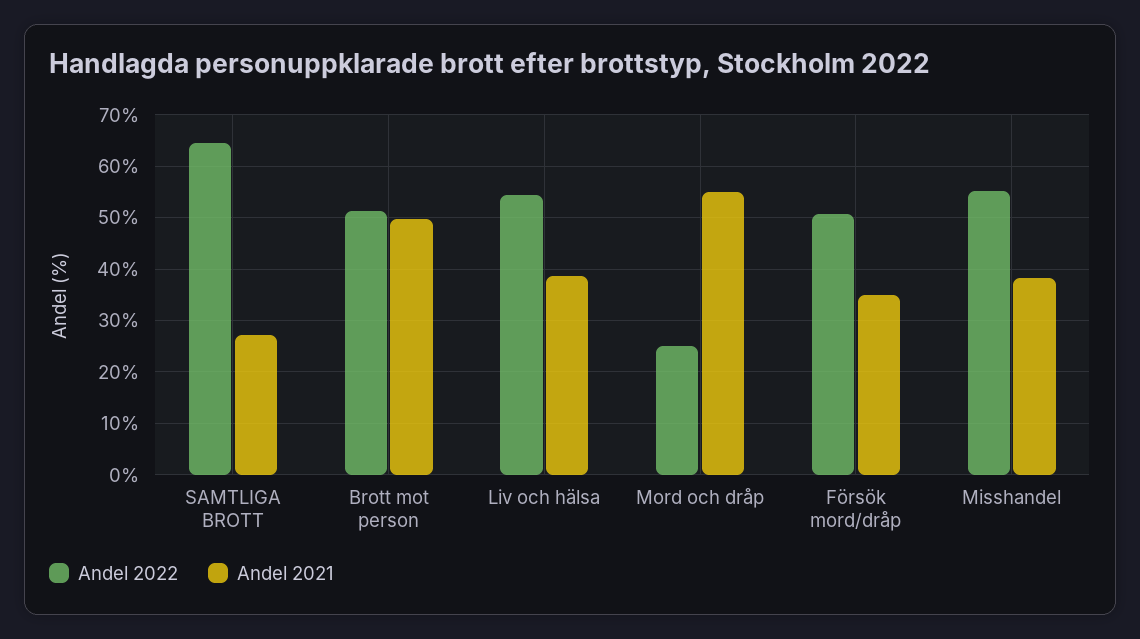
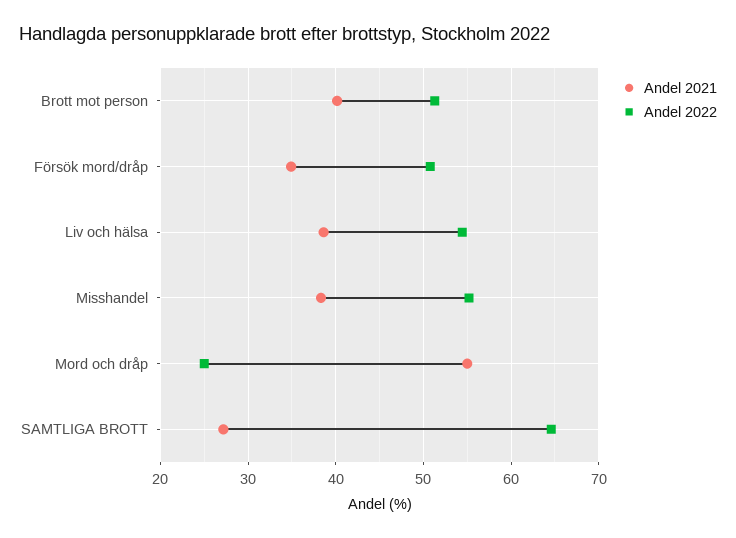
Andel 2021, Brott mot person: 50 -> 40

